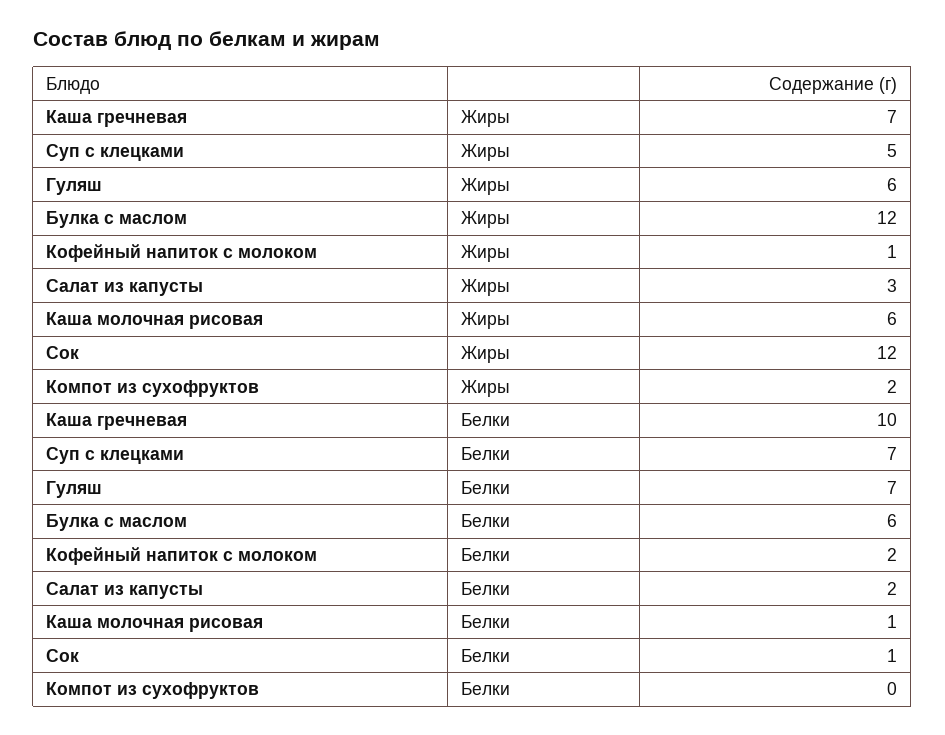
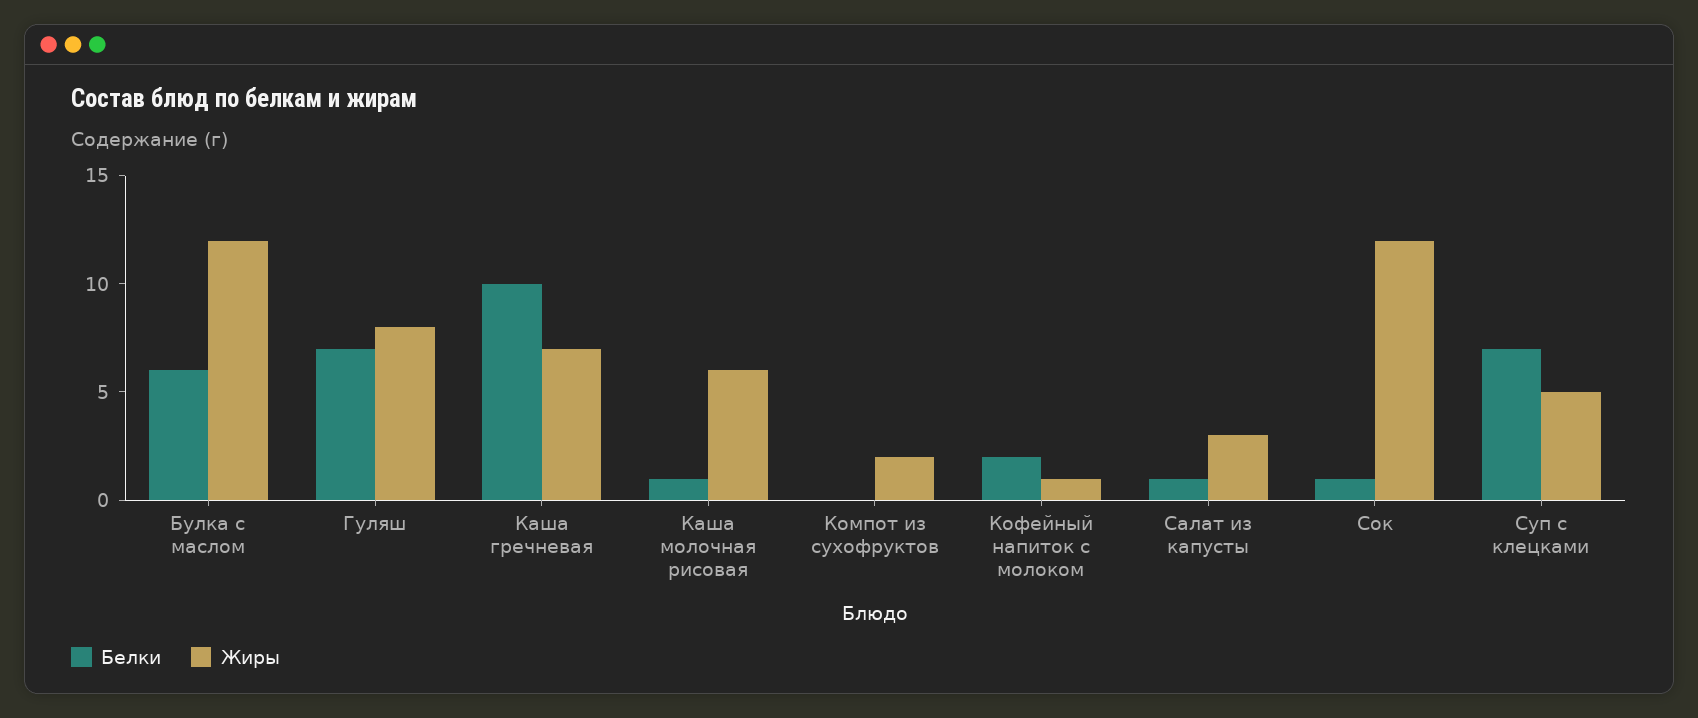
Жиры, Гуляш: 6 -> 8
Белки, Салат из капусты: 2 -> 1

